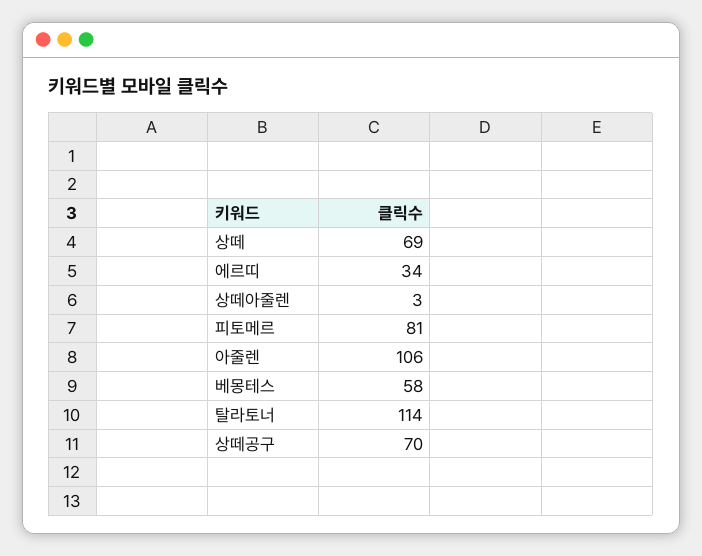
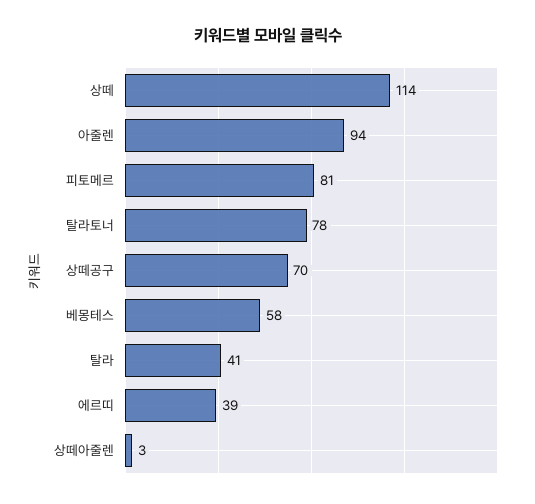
상떼: 69 -> 114
에르띠: 34 -> 39
아줄렌: 106 -> 94
탈라토너: 114 -> 78
탈라: none -> 41

